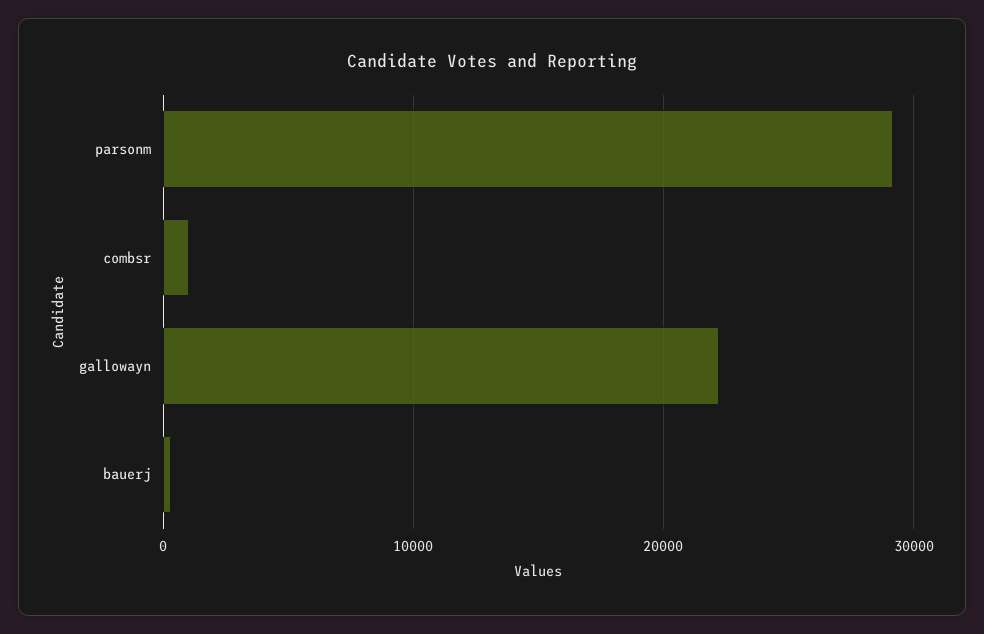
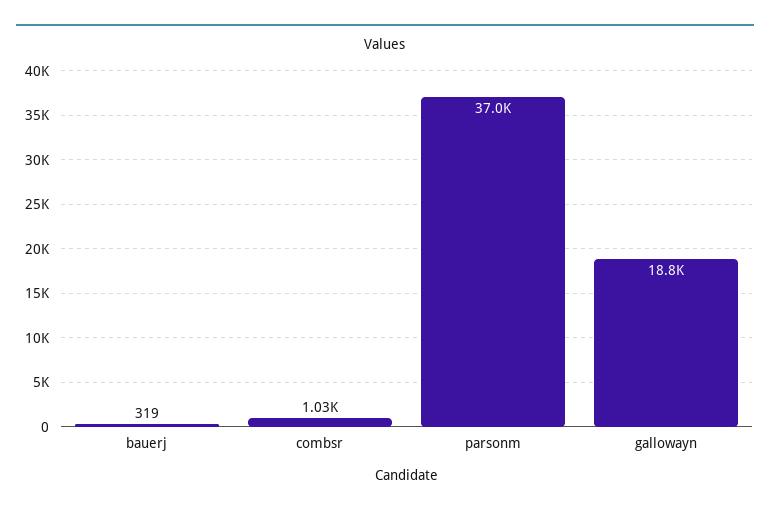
parsonm: 29000 -> 37000
gallowayn: 22000 -> 18800

